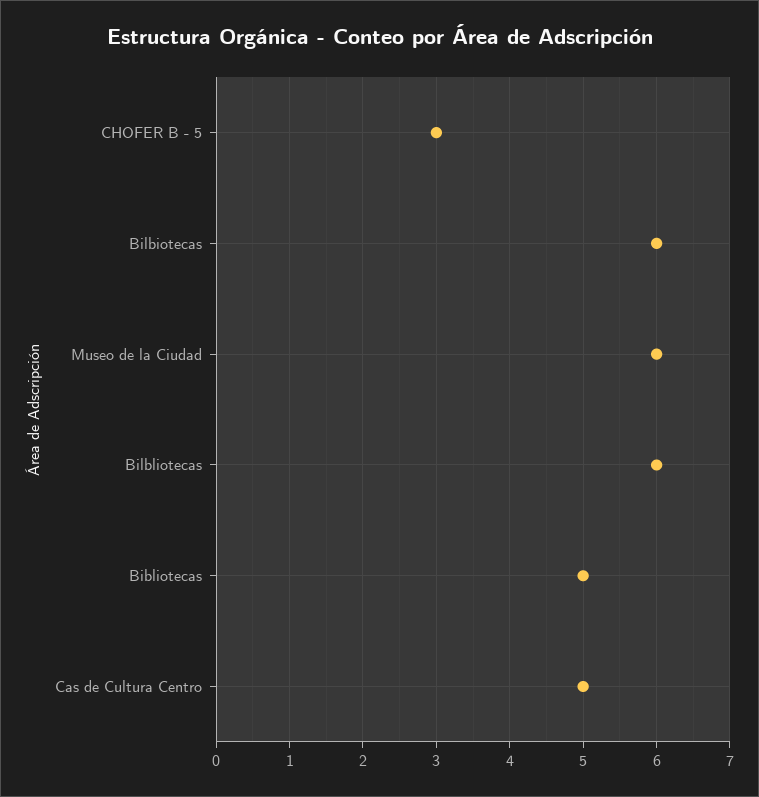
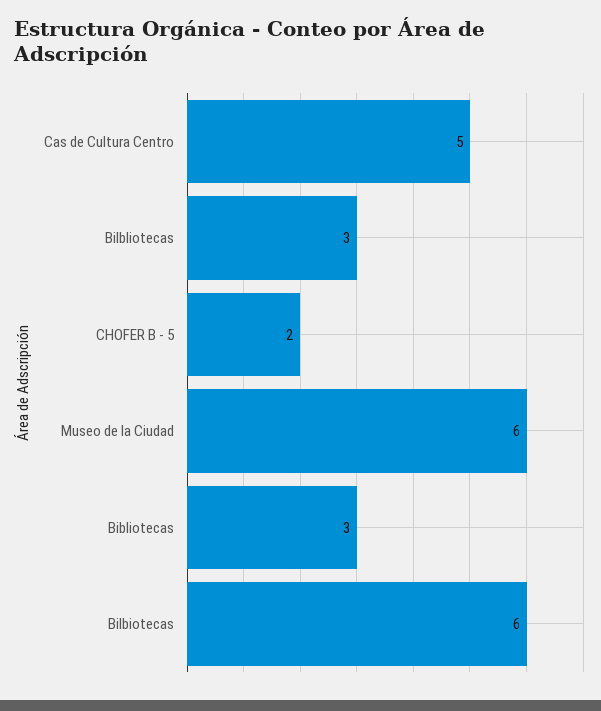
CHOFER B - 5: 3 -> 2
Bilbliotecas: 6 -> 3
Bibliotecas: 5 -> 3

